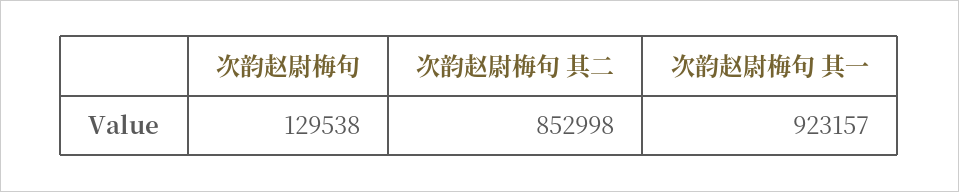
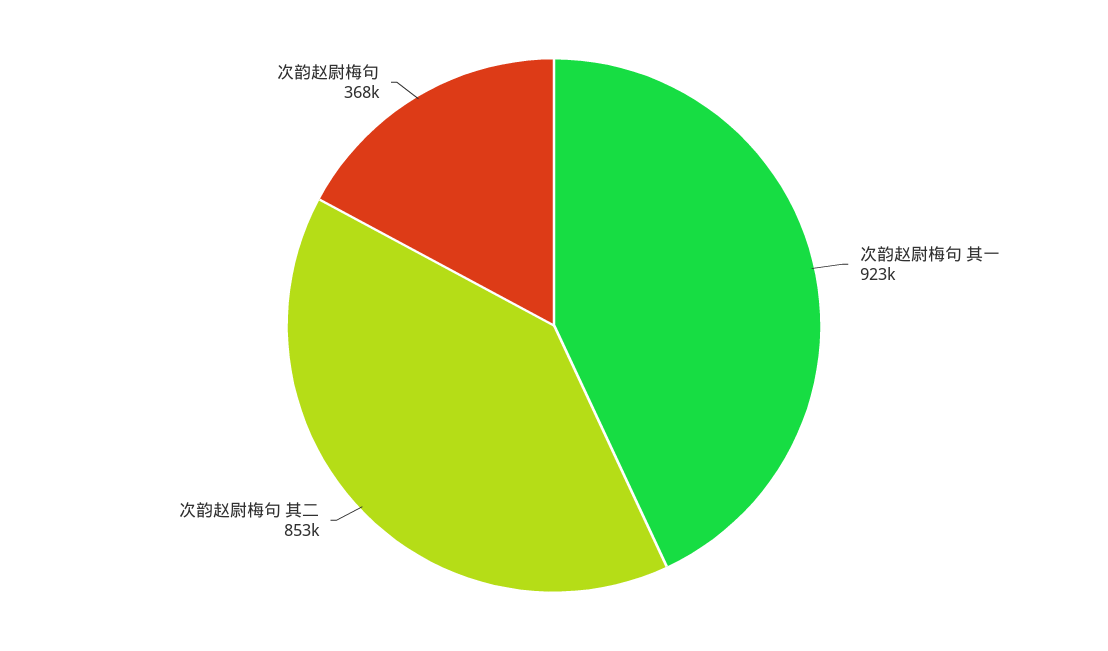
次韵赵尉梅句: 129538 -> 368000

